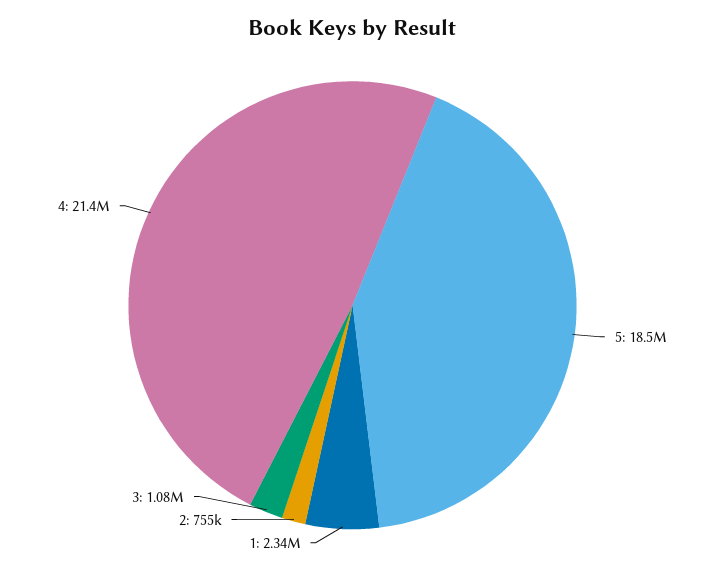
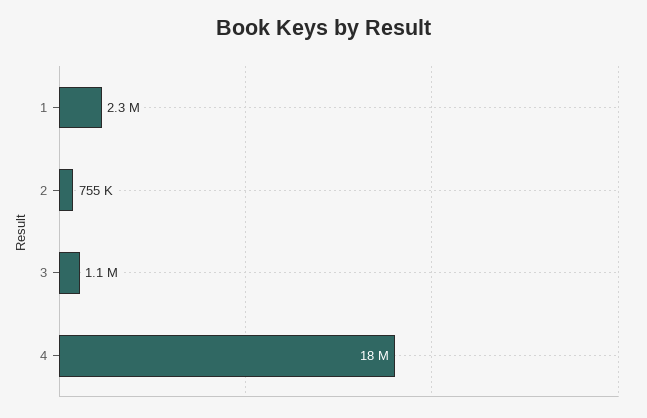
5: 18500000 -> none
4: 21400000 -> 18000000

